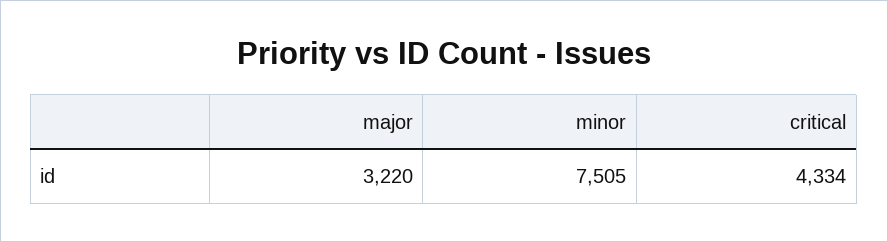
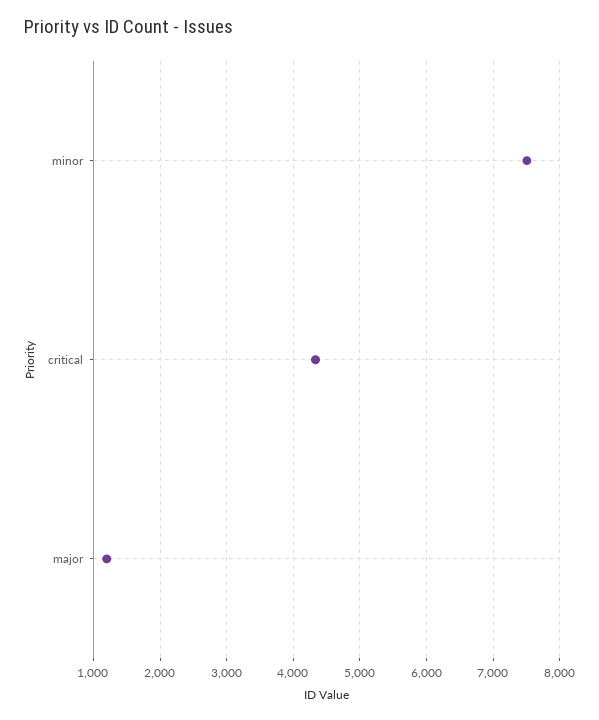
major: 3220 -> 1200

